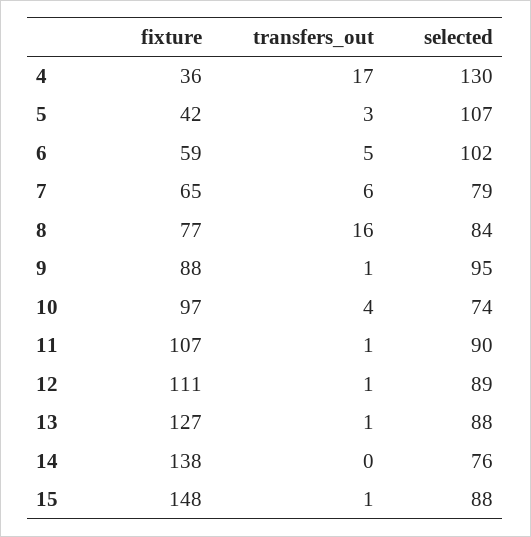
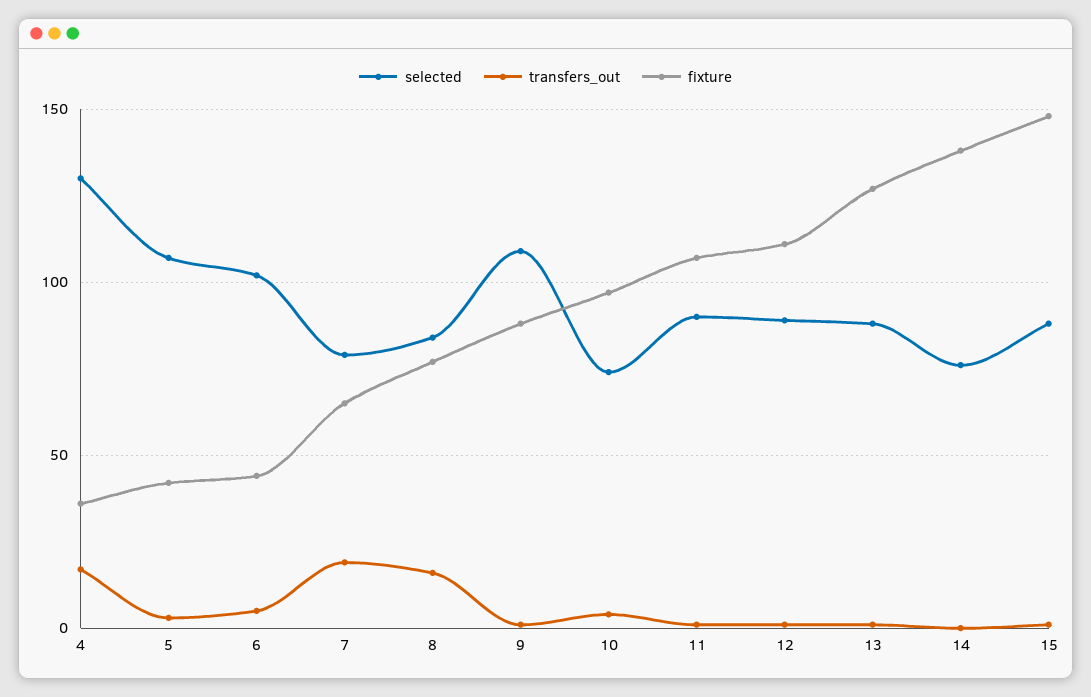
fixture, 6: 59 -> 45
transfers_out, 7: 6 -> 20
selected, 9: 95 -> 110

